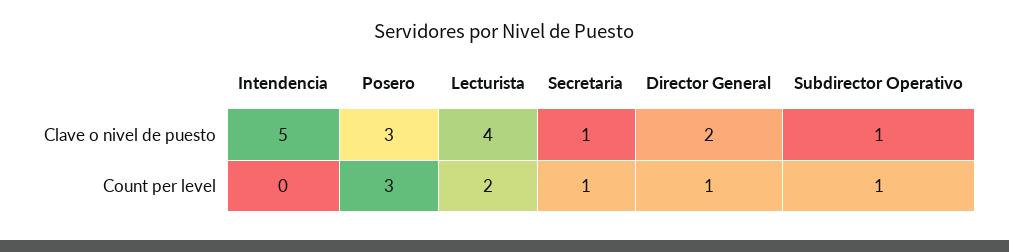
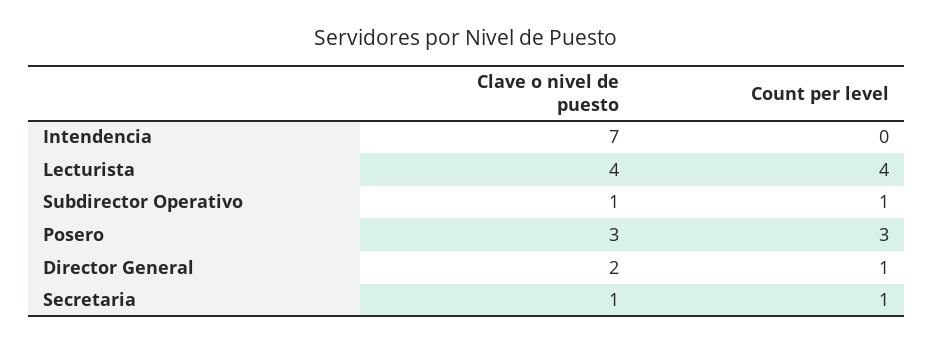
Intendencia, Clave o nivel de puesto: 5 -> 7
Lecturista, Count per level: 2 -> 4

